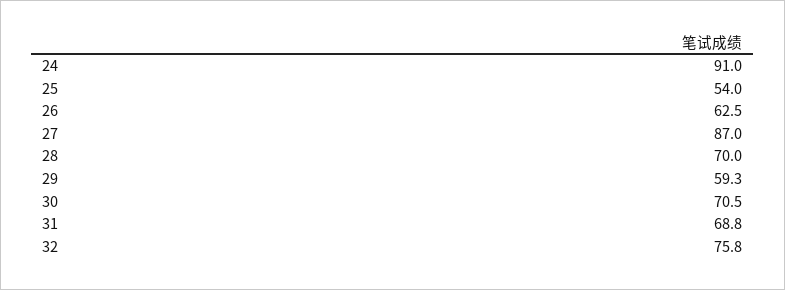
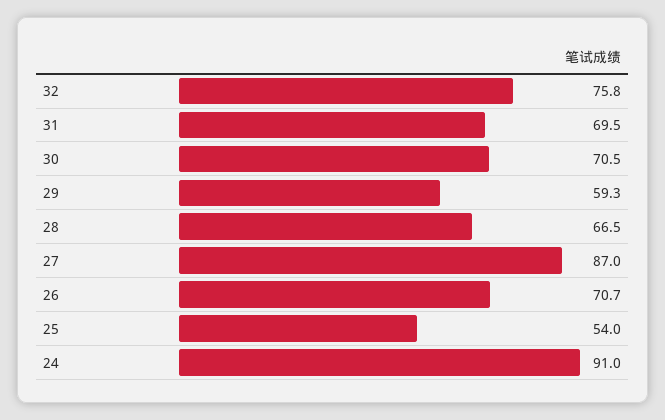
26: 62.5 -> 70.7
28: 70 -> 66.5
31: 68.8 -> 69.5

